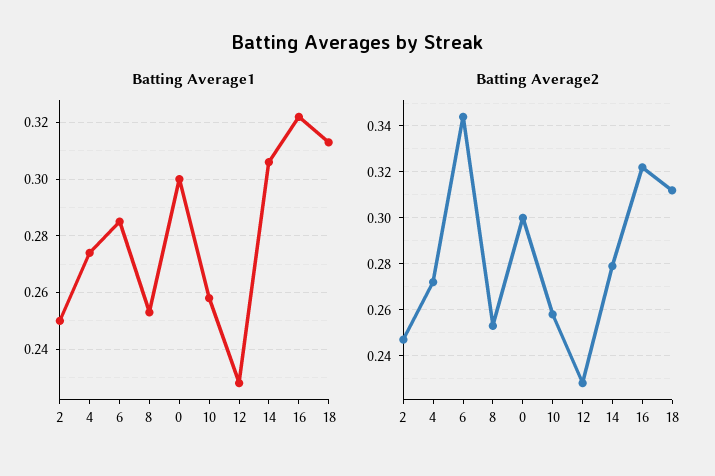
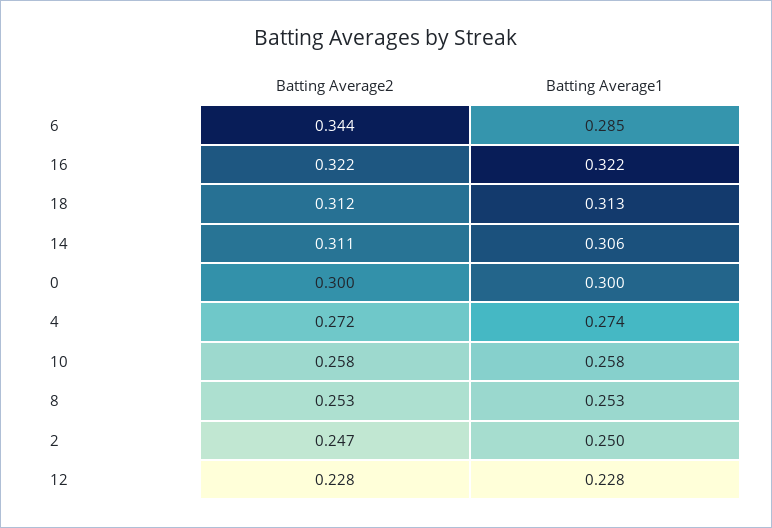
Batting Average2, 14: 0.28 -> 0.311

